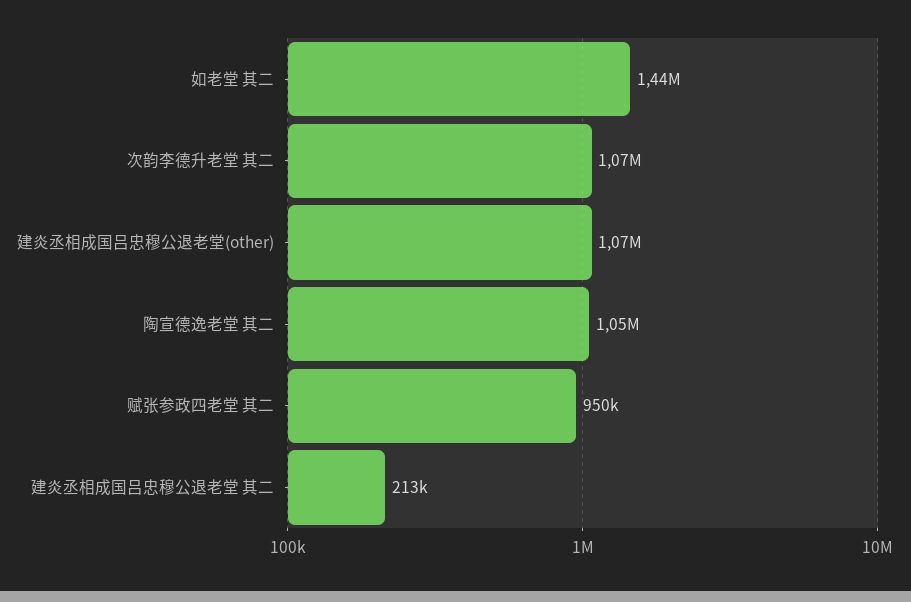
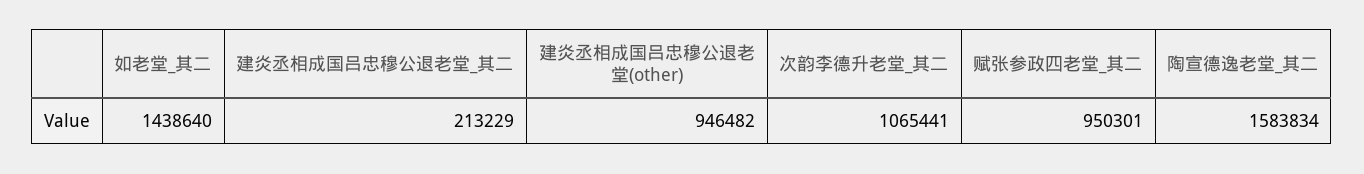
建炎丞相成国吕忠穆公退老堂(other): 1070000 -> 946482
陶宣德逸老堂 其二: 1050000 -> 1583834

